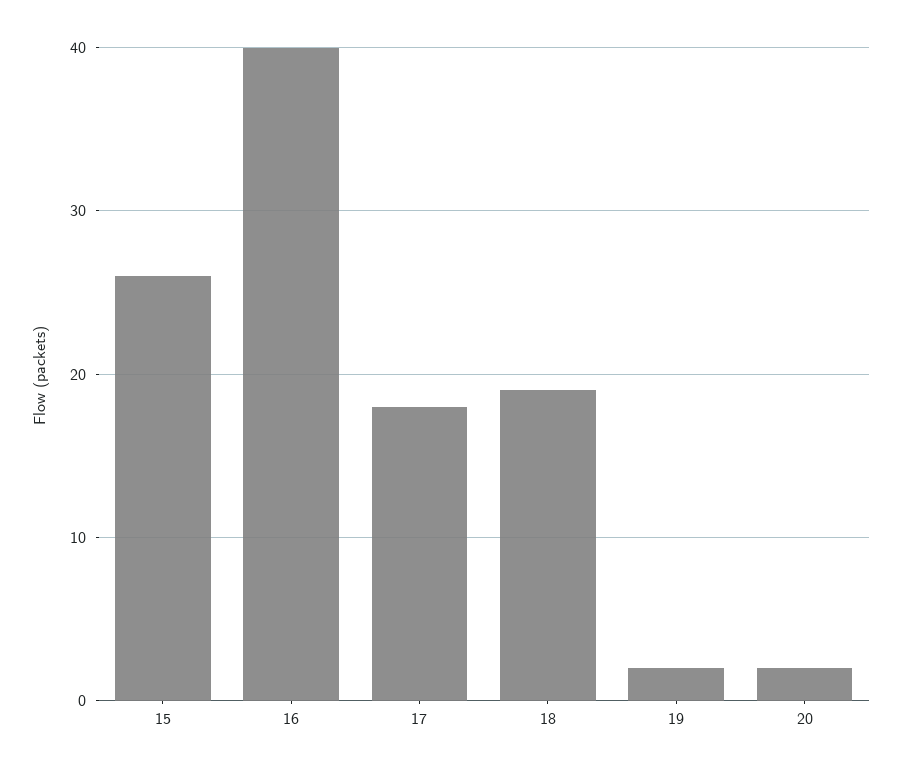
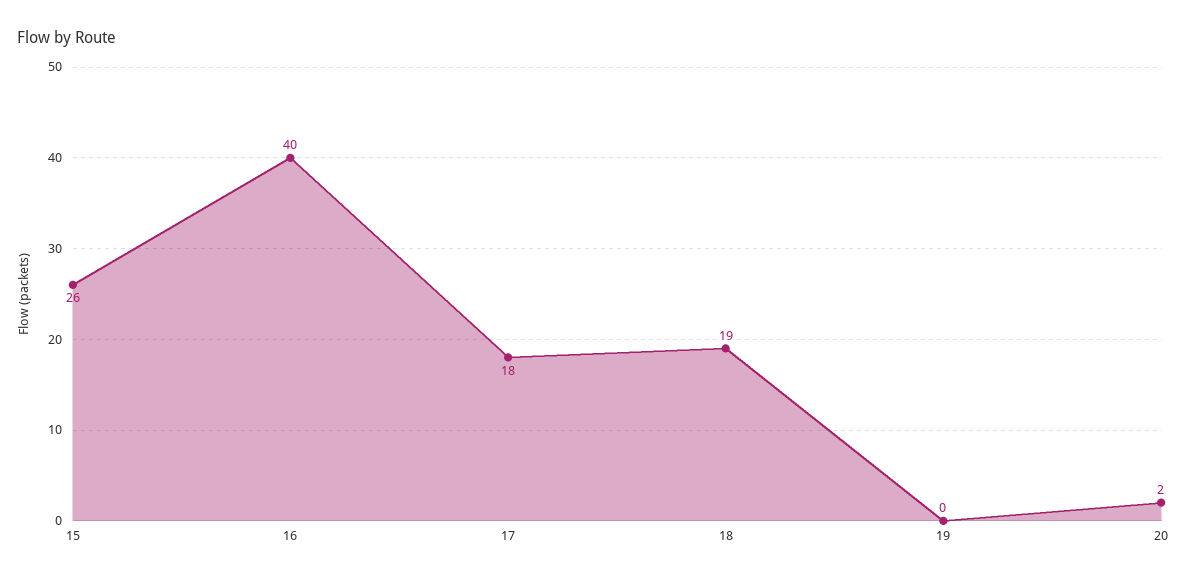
19: 2 -> 0

